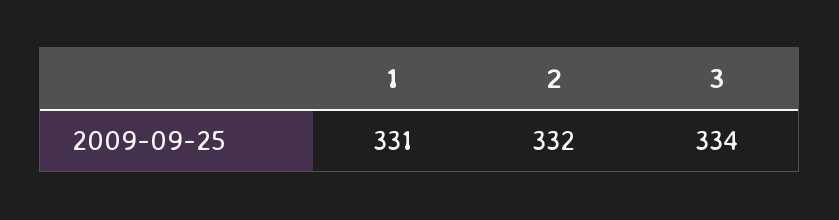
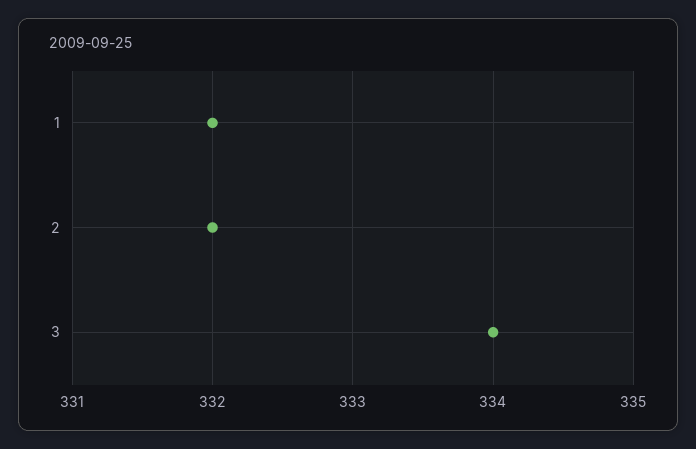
1: 331 -> 332

